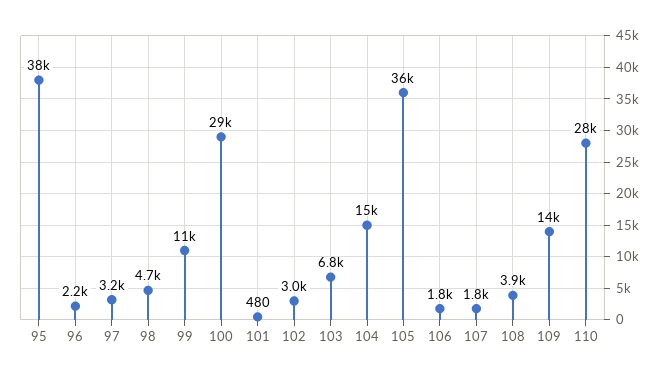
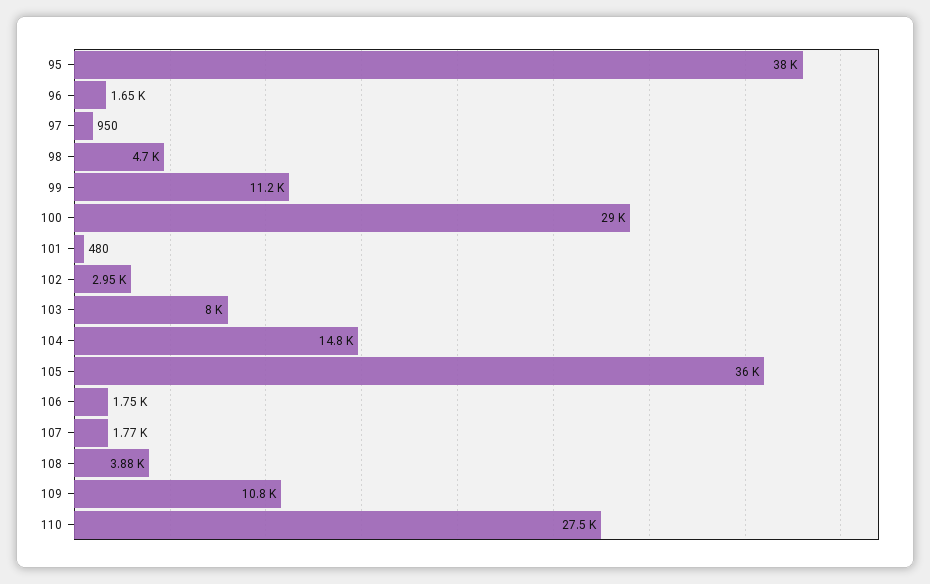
96: 2200 -> 1650
97: 3200 -> 950
103: 6800 -> 8000
109: 14000 -> 10800

